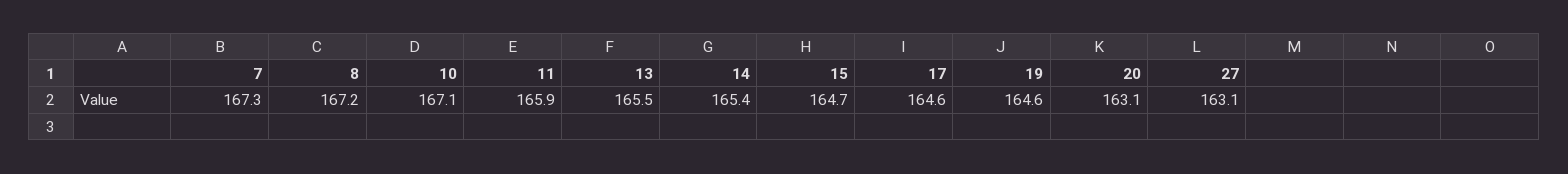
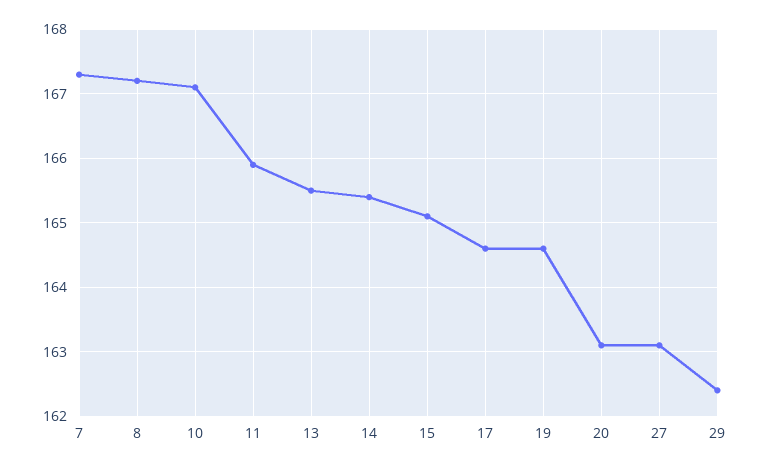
15: 164.7 -> 165.1
29: none -> 162.4

